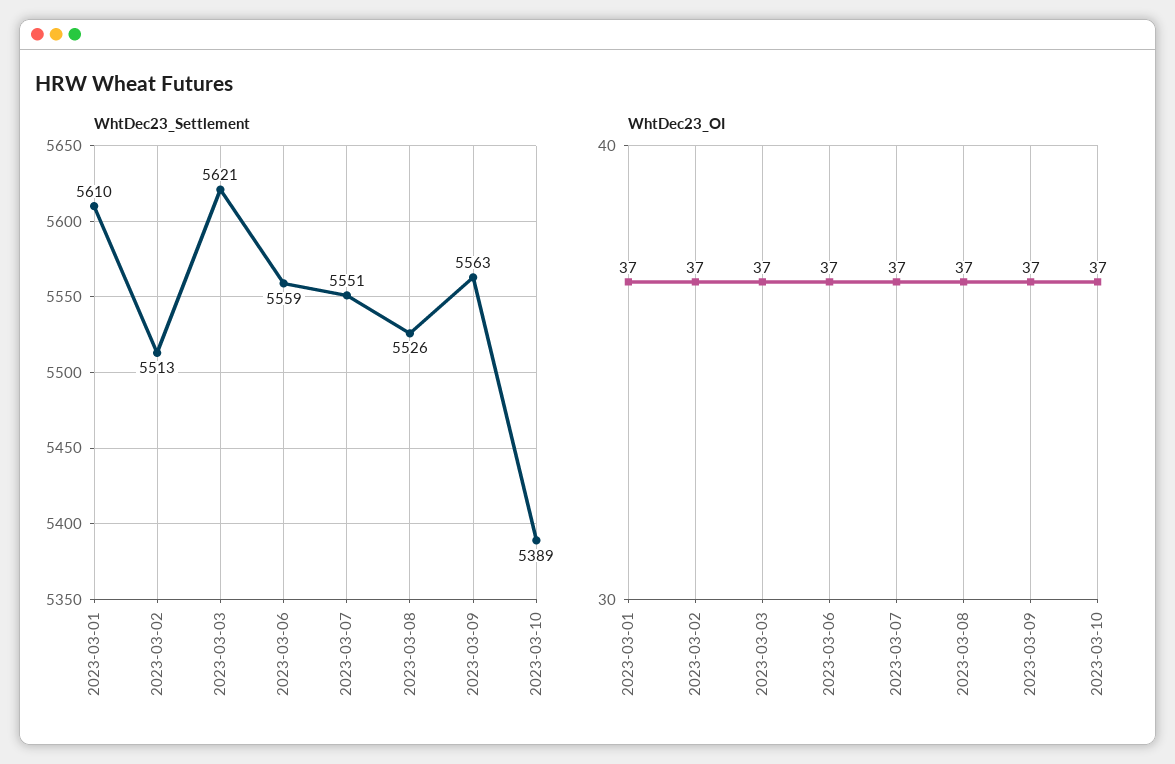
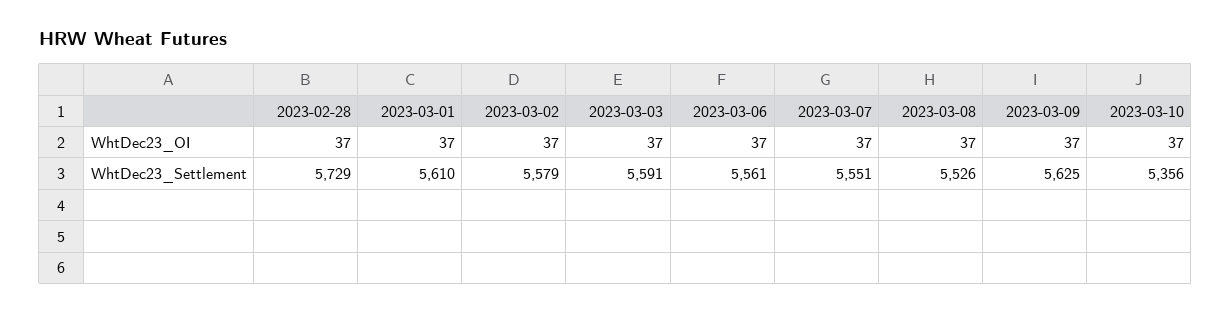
WhtDec23_Settlement, 2023-03-02: 5513 -> 5579
WhtDec23_Settlement, 2023-03-03: 5621 -> 5591
WhtDec23_Settlement, 2023-03-06: 5559 -> 5561
WhtDec23_Settlement, 2023-03-09: 5563 -> 5625
WhtDec23_Settlement, 2023-03-10: 5389 -> 5356
WhtDec23_OI, 2023-02-28: none -> 37
WhtDec23_Settlement, 2023-02-28: none -> 5729

